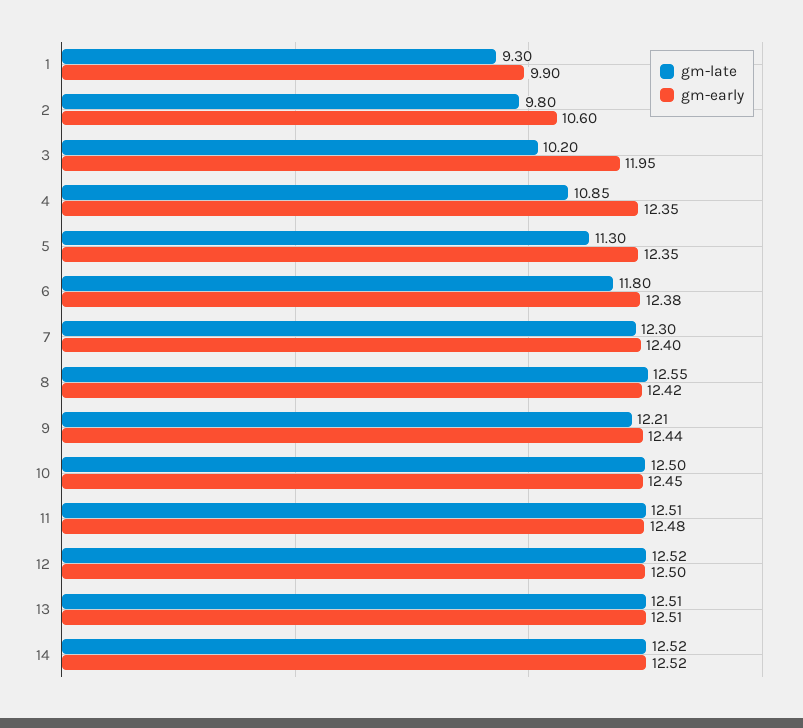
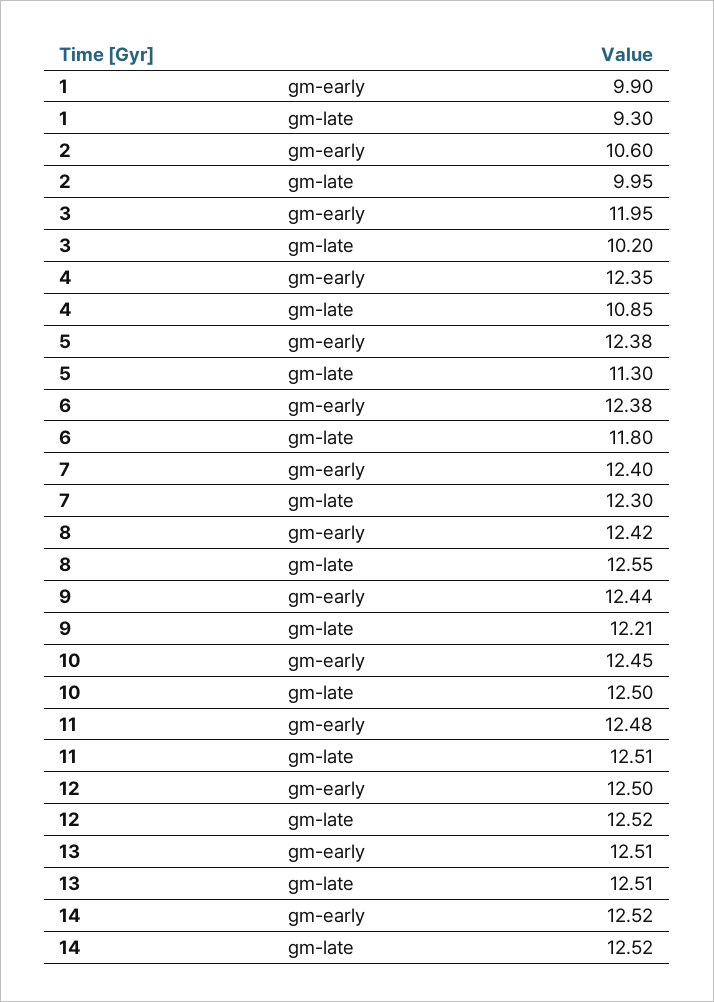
gm-late, 2: 9.8 -> 9.95
gm-early, 5: 12.35 -> 12.38

